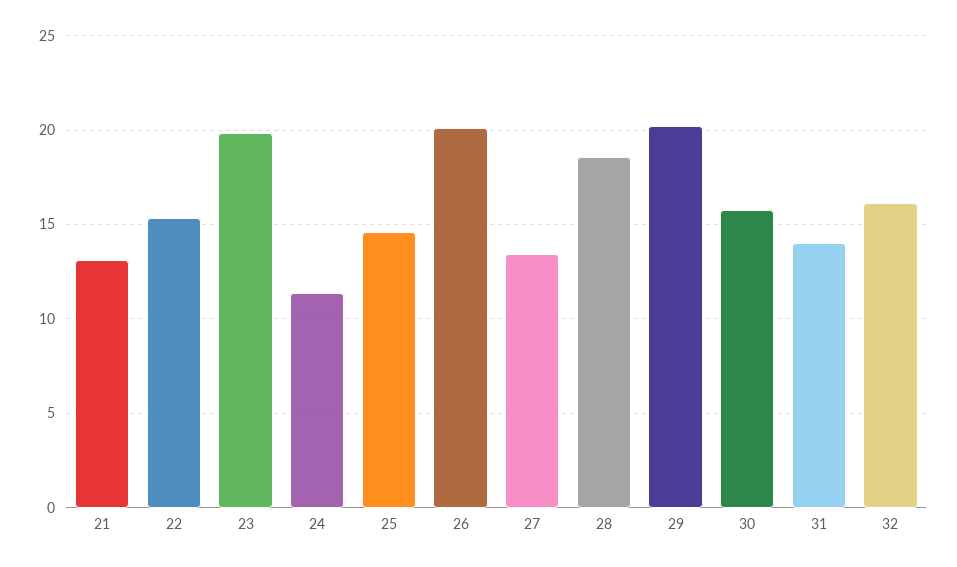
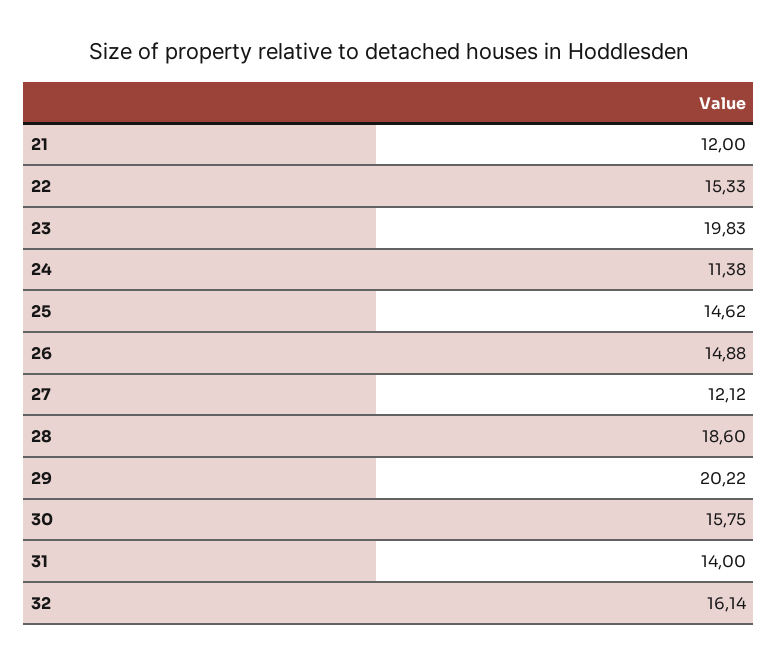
21: 13 -> 12
26: 20 -> 14.88
27: 13.5 -> 12.12

